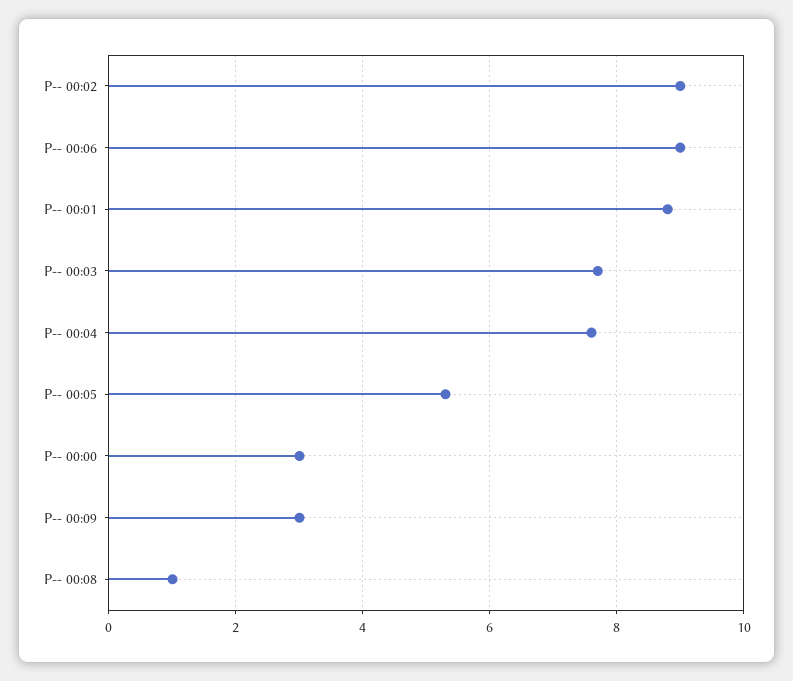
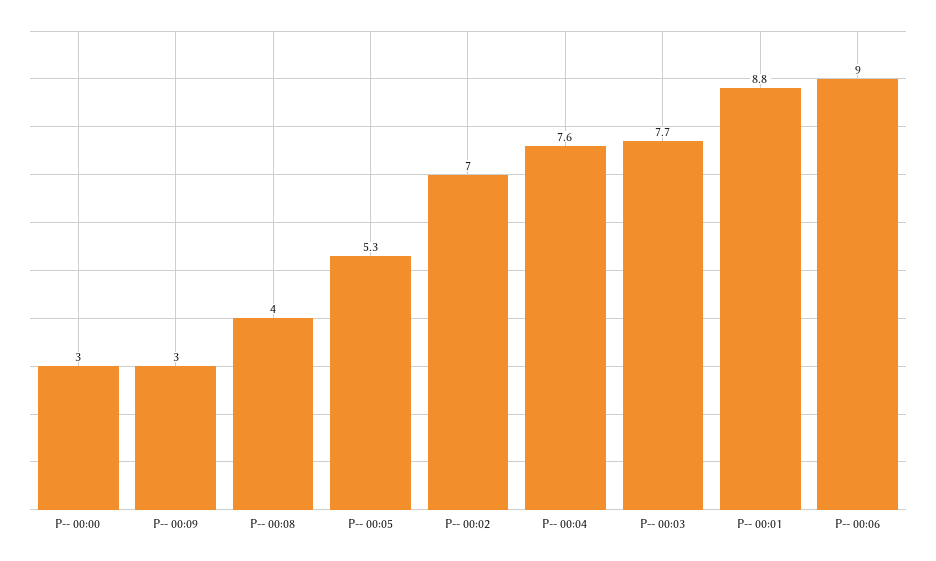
P-- 00:02: 9 -> 7
P-- 00:08: 1 -> 4

